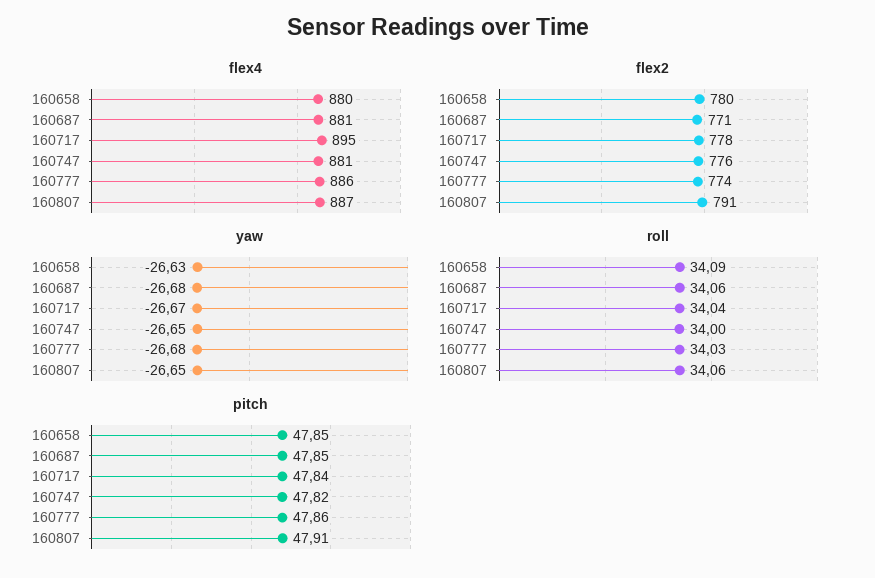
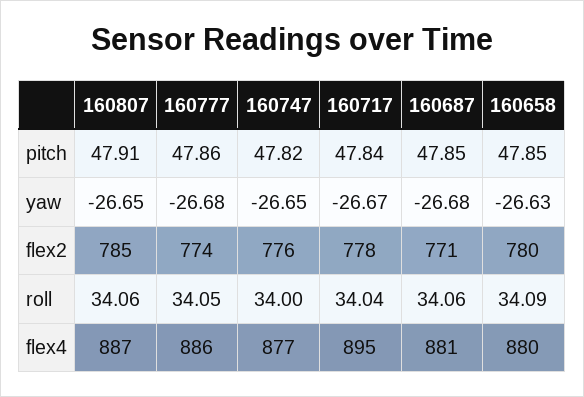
flex4, 160747: 881 -> 877
flex2, 160807: 791 -> 785
roll, 160777: 34.03 -> 34.05

